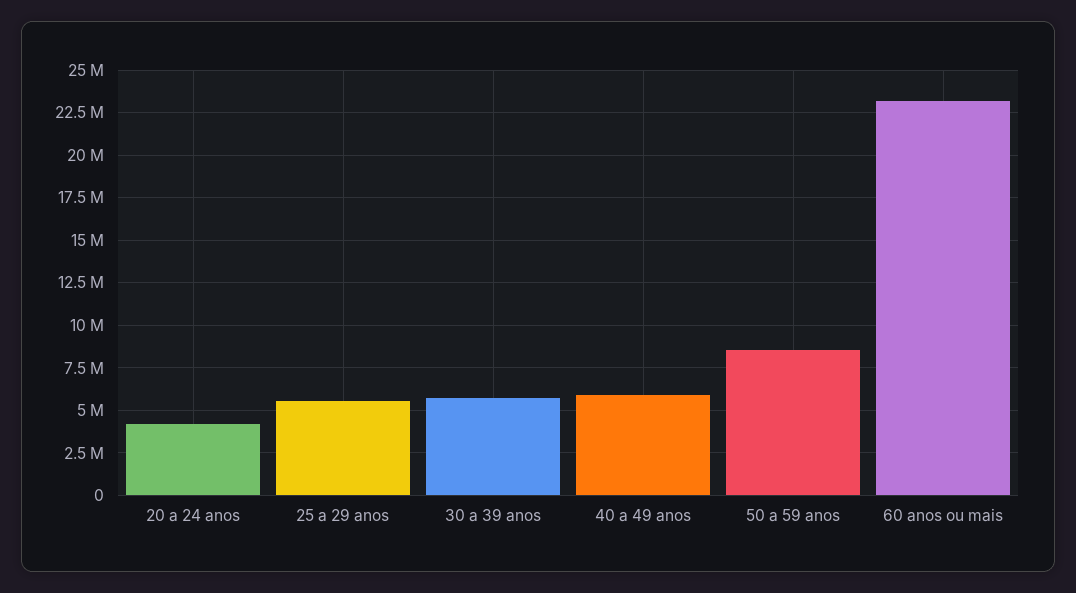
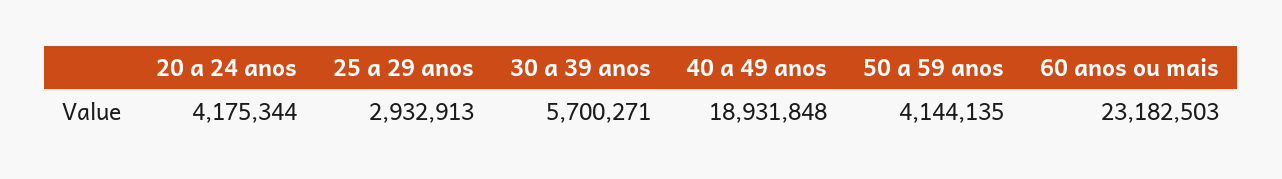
25 a 29 anos: 5500000 -> 2932913
40 a 49 anos: 6000000 -> 18931848
50 a 59 anos: 8500000 -> 4144135

